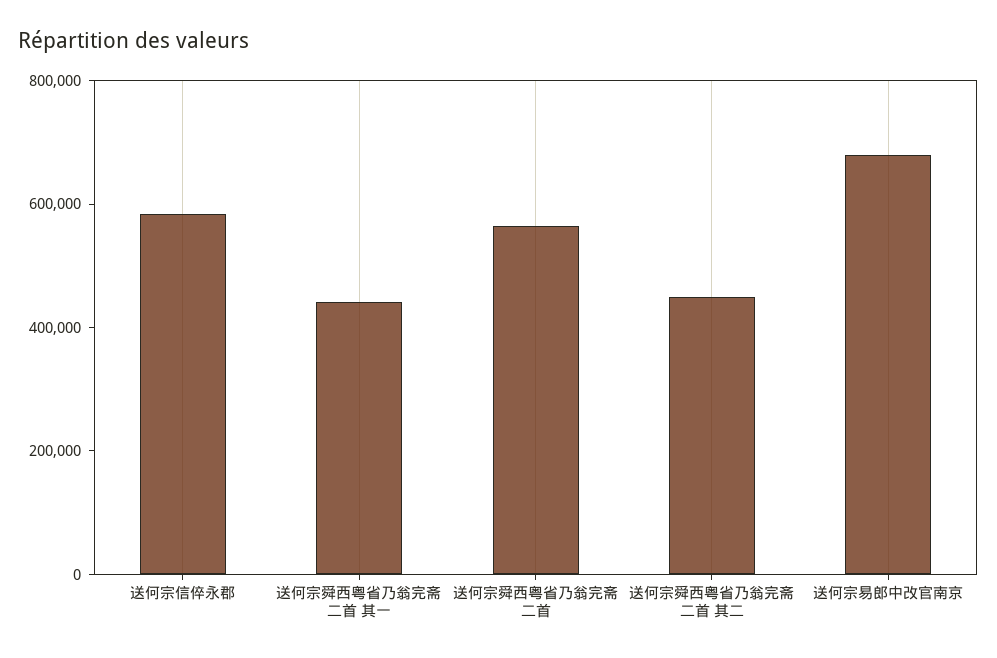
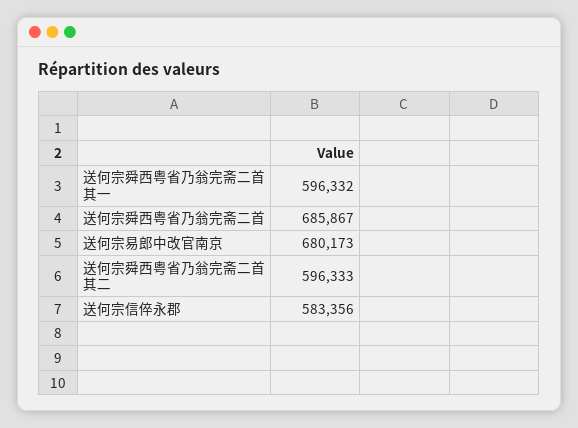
送何宗舜西粤省乃翁完斋二首 其一: 450000 -> 596332
送何宗舜西粤省乃翁完斋二首: 550000 -> 685867
送何宗舜西粤省乃翁完斋二首 其二: 450000 -> 596333

